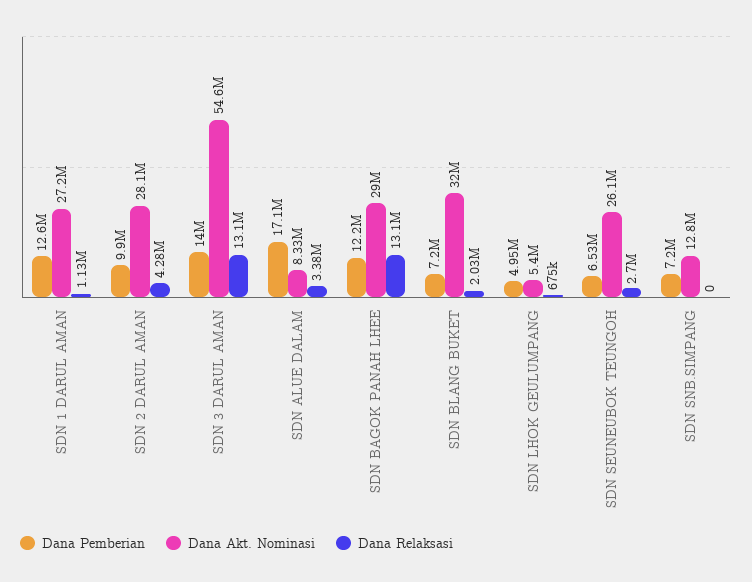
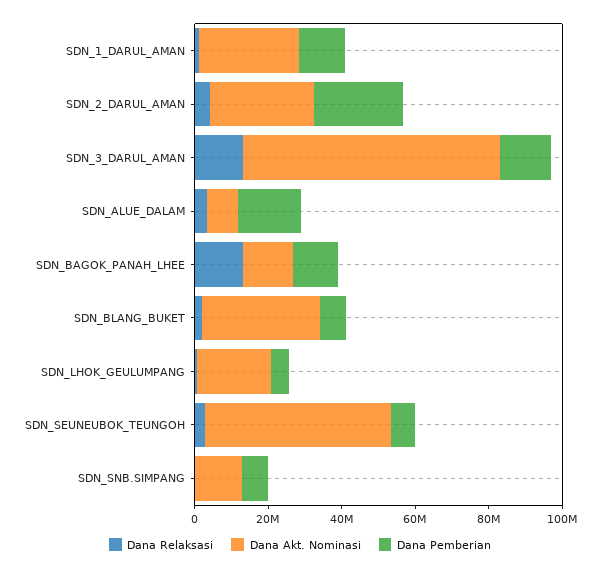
Dana Pemberian, SDN 2 DARUL AMAN: 9900000 -> 25000000
Dana Akt. Nominasi, SDN 3 DARUL AMAN: 54600000 -> 70000000
Dana Akt. Nominasi, SDN BAGOK PANAH LHEE: 29000000 -> 15000000
Dana Akt. Nominasi, SDN LHOK GEULUMPANG: 5400000 -> 20000000
Dana Akt. Nominasi, SDN SEUNEUBOK TEUNGOH: 26100000 -> 50000000

